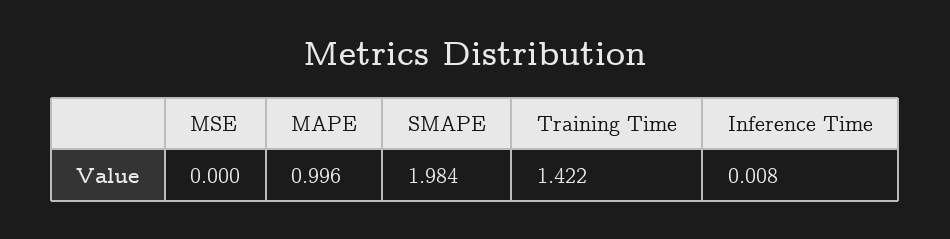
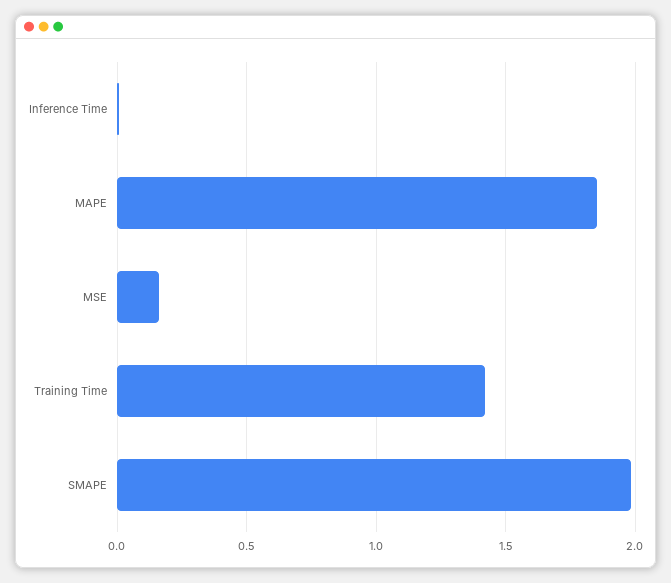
MSE: 0 -> 0.15
MAPE: 0.996 -> 1.85

